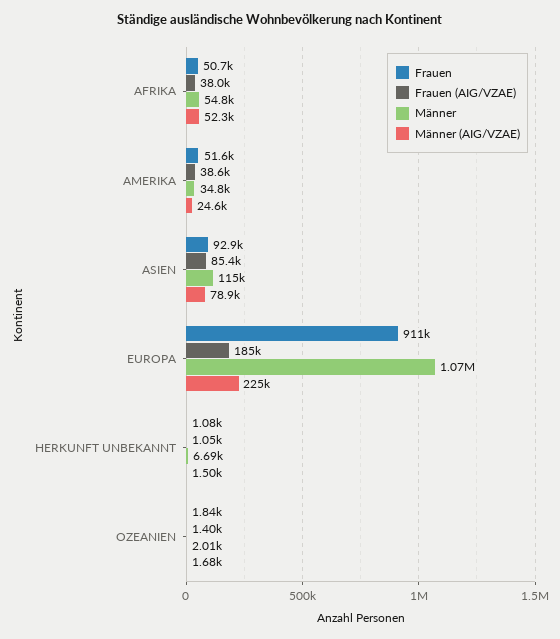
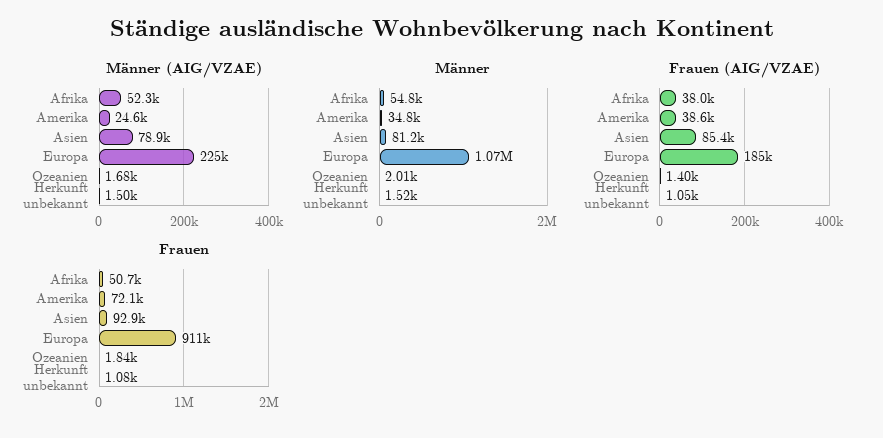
Frauen, AMERIKA: 51600 -> 72100
Männer, ASIEN: 115000 -> 81200
Männer, HERKUNFT UNBEKANNT: 6690 -> 1520

